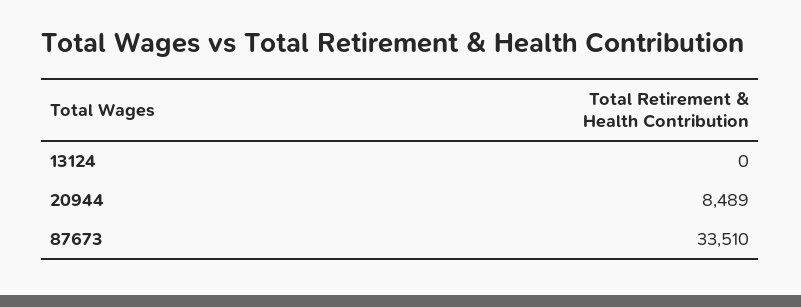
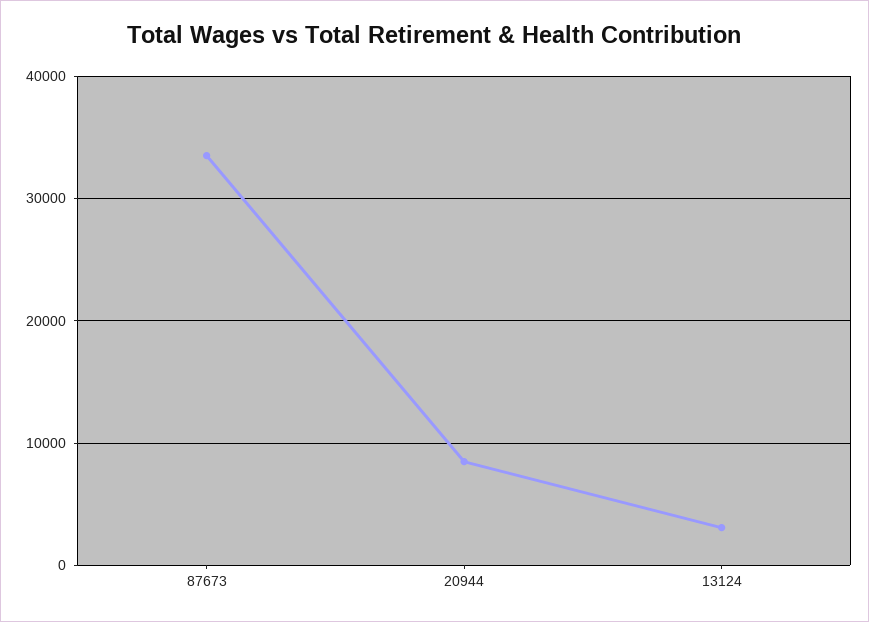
13124: 0 -> 3000

